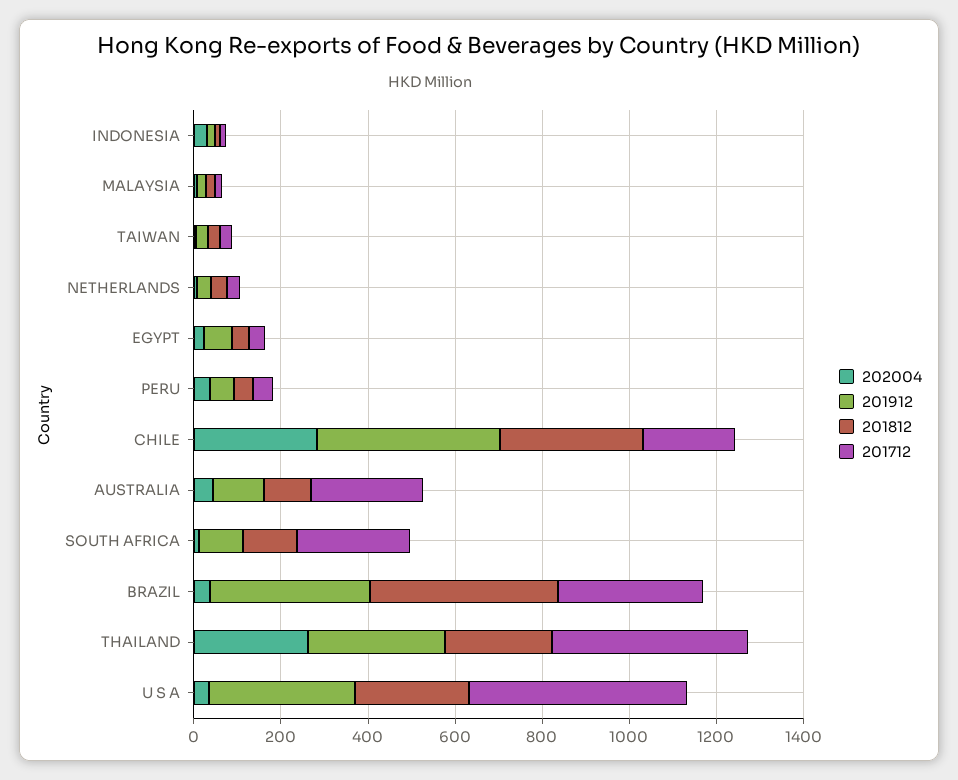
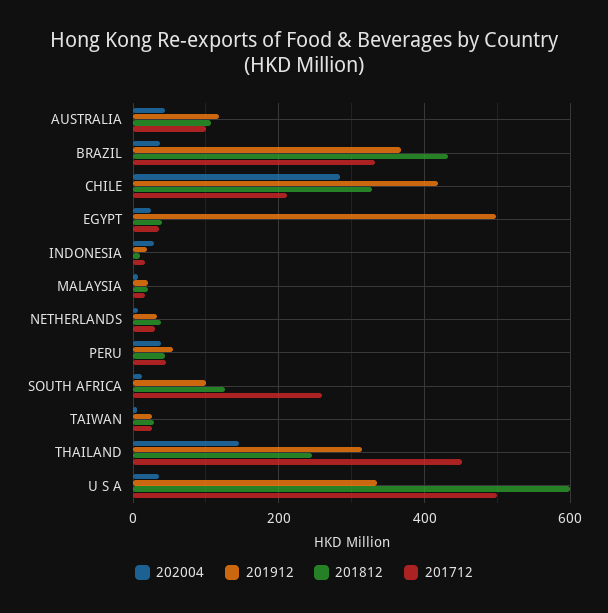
201912, EGYPT: 50 -> 500
201712, AUSTRALIA: 250 -> 100
202004, THAILAND: 250 -> 140
201812, U S A: 250 -> 600

